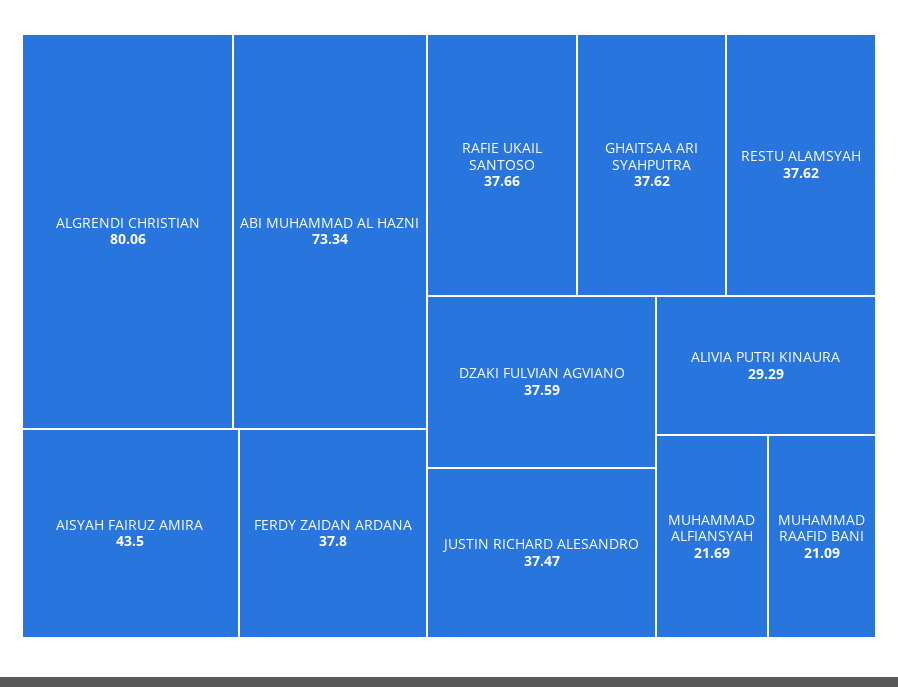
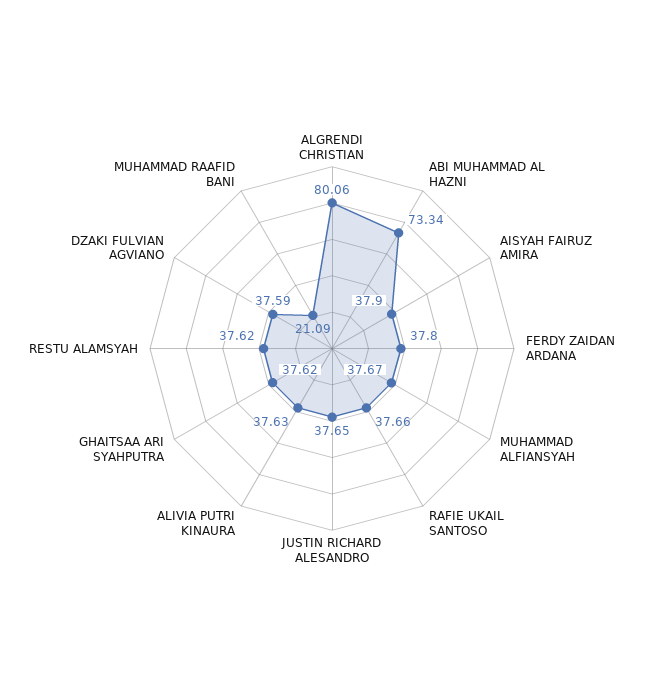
AISYAH FAIRUZ AMIRA: 43.5 -> 37.9
JUSTIN RICHARD ALESANDRO: 37.47 -> 37.65
ALIVIA PUTRI KINAURA: 29.29 -> 37.63
MUHAMMAD ALFIANSYAH: 21.69 -> 37.67

